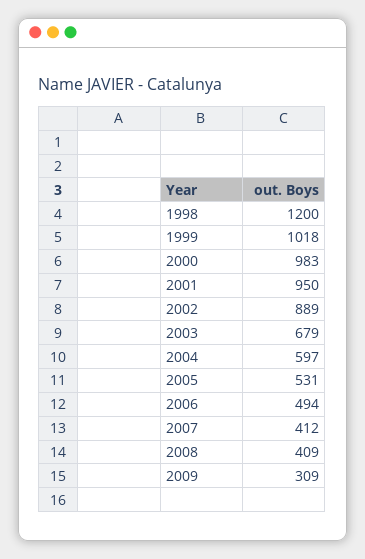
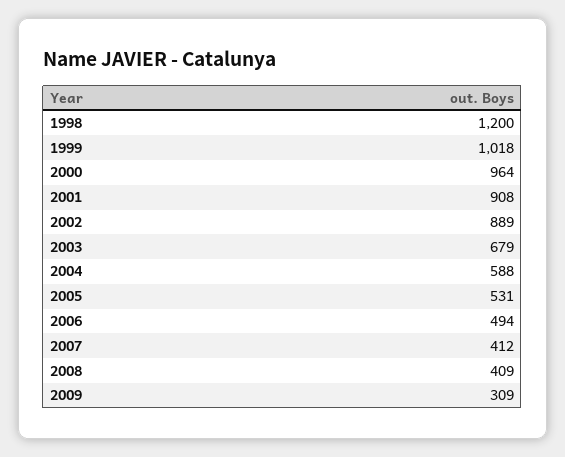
2000: 983 -> 964
2001: 950 -> 908
2004: 597 -> 588

